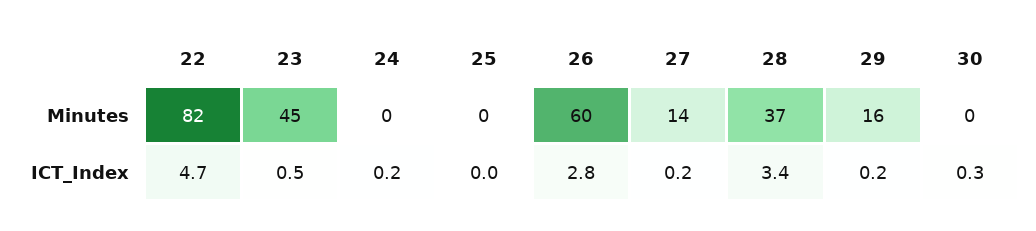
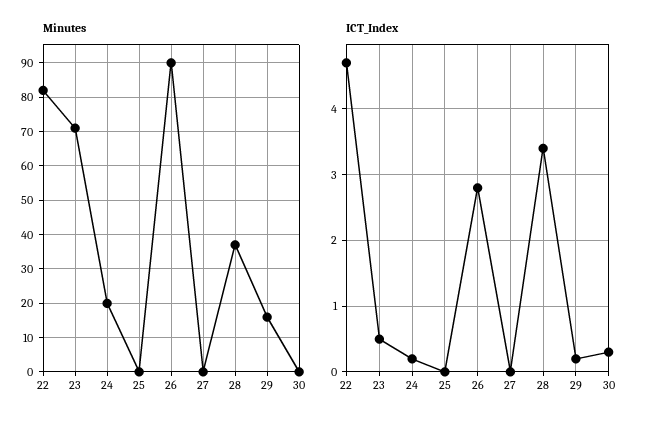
Minutes, 23: 45 -> 70
Minutes, 24: 0 -> 20
Minutes, 26: 60 -> 90
Minutes, 27: 14 -> 0
ICT_Index, 27: 0.2 -> 0

